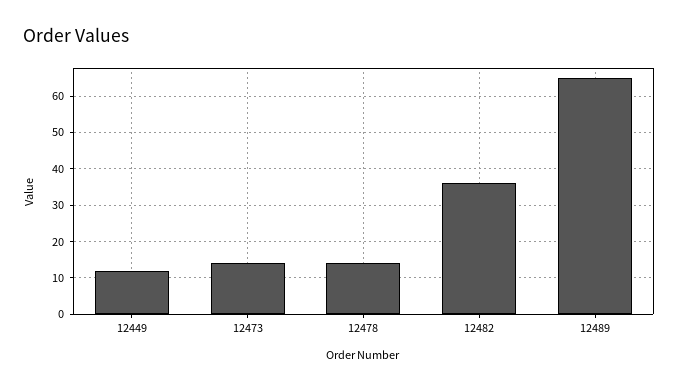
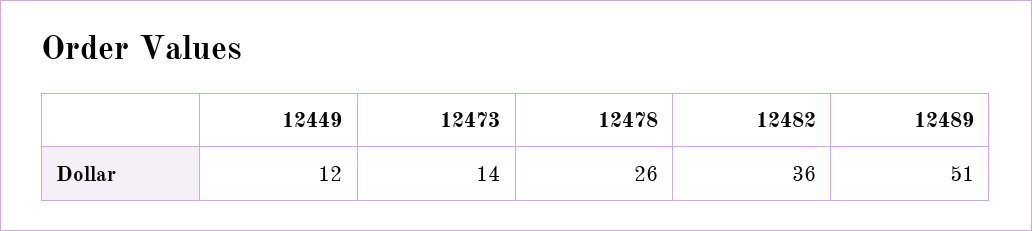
12478: 15 -> 26
12489: 65 -> 51

